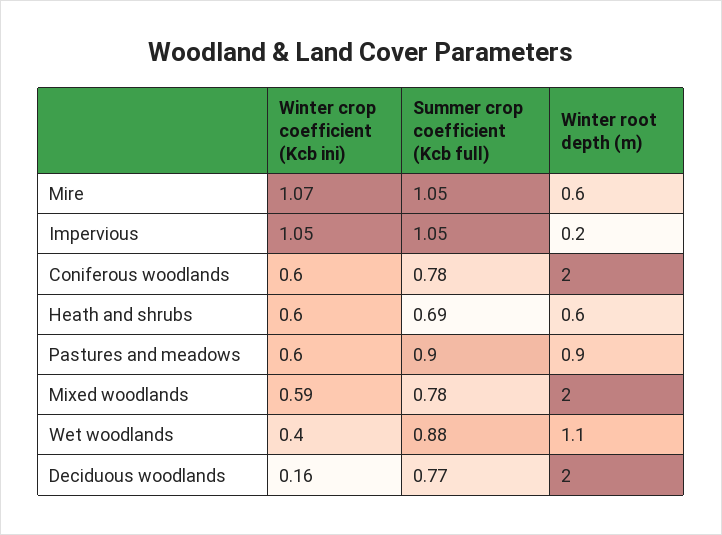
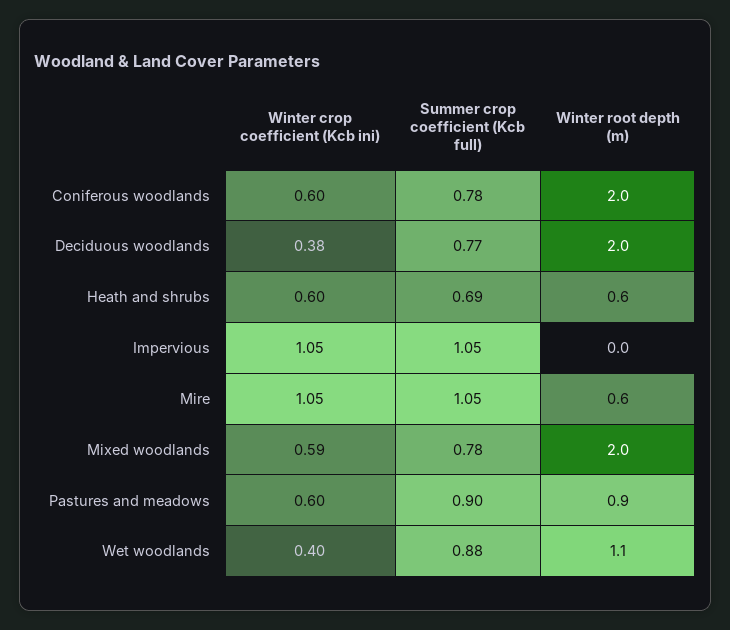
Winter crop coefficient (Kcb ini), Mire: 1.07 -> 1.05
Winter root depth (m), Impervious: 0.2 -> 0
Winter crop coefficient (Kcb ini), Deciduous woodlands: 0.16 -> 0.38

